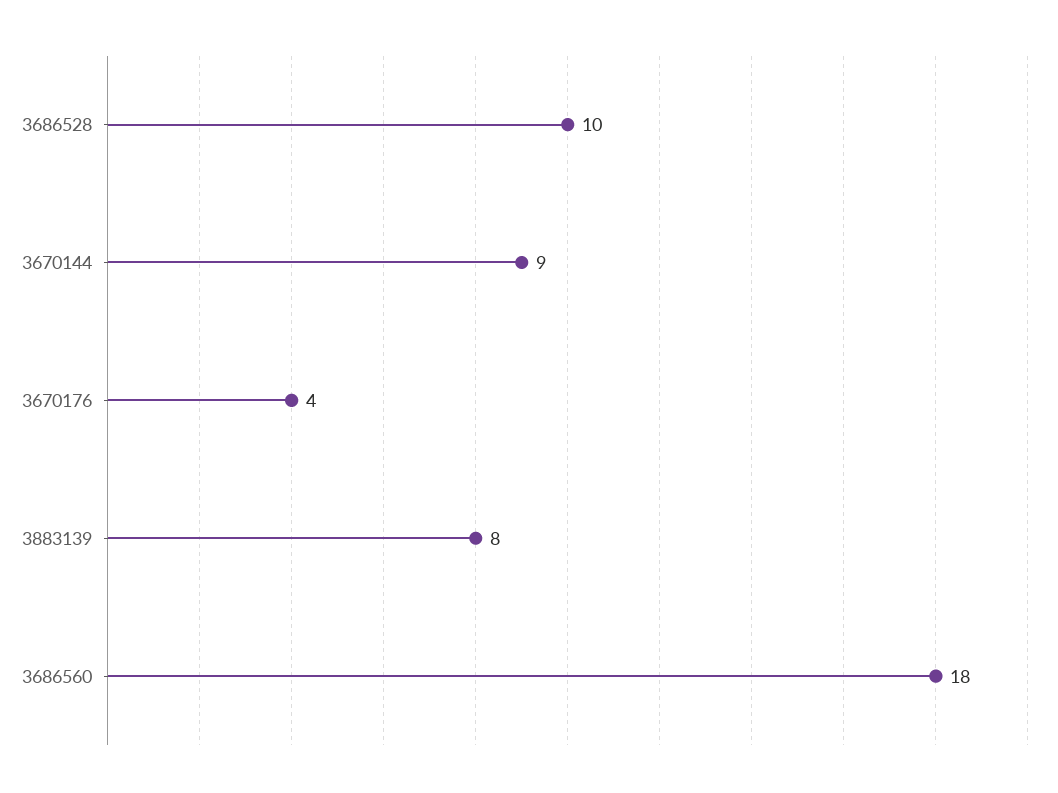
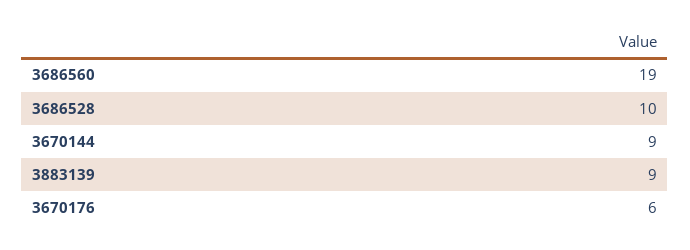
3670176: 4 -> 6
3883139: 8 -> 9
3686560: 18 -> 19

